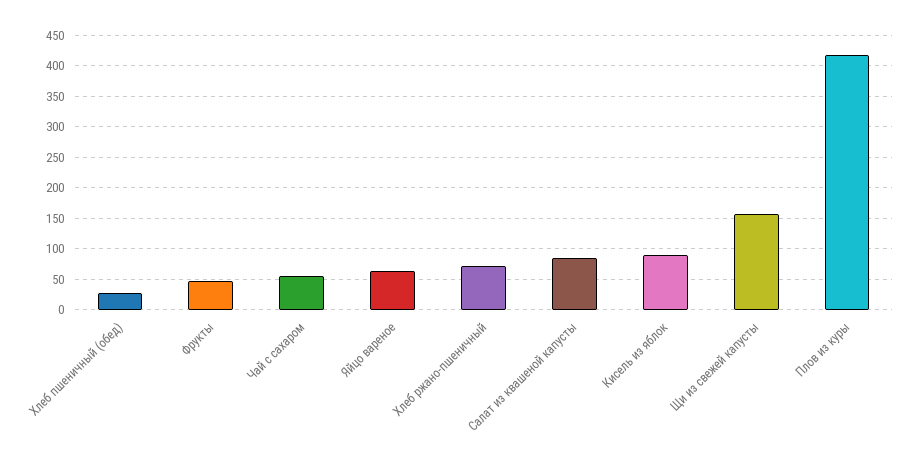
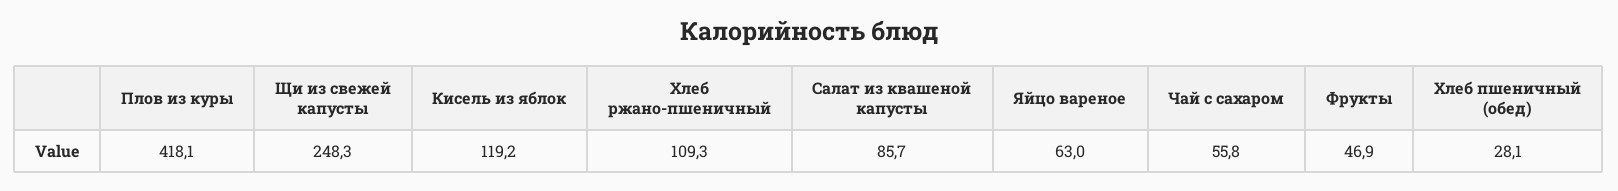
Хлеб ржано-пшеничный: 70 -> 109.3
Кисель из яблок: 90 -> 119.2
Щи из свежей капусты: 160 -> 248.3

